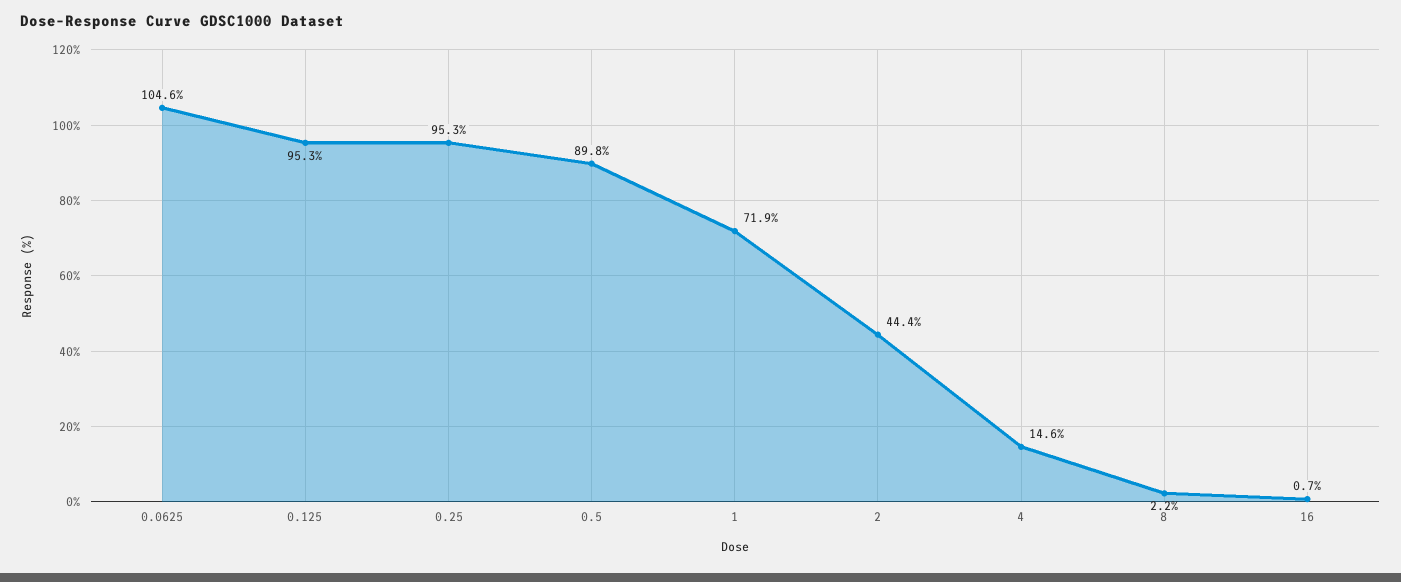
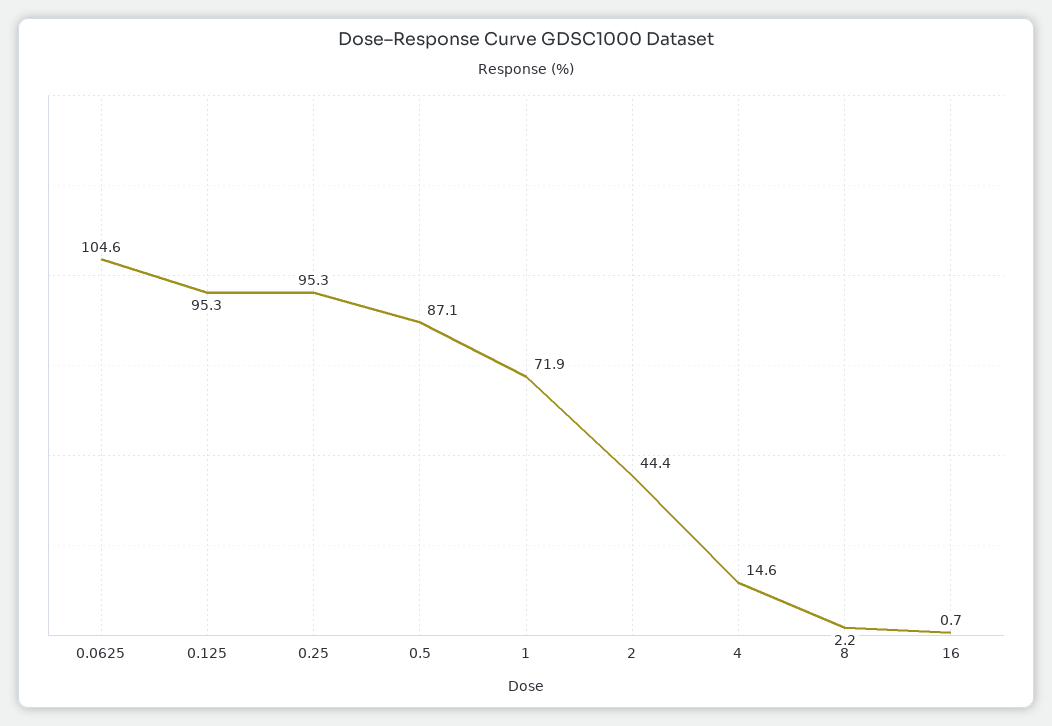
0.5: 89.8 -> 87.1

